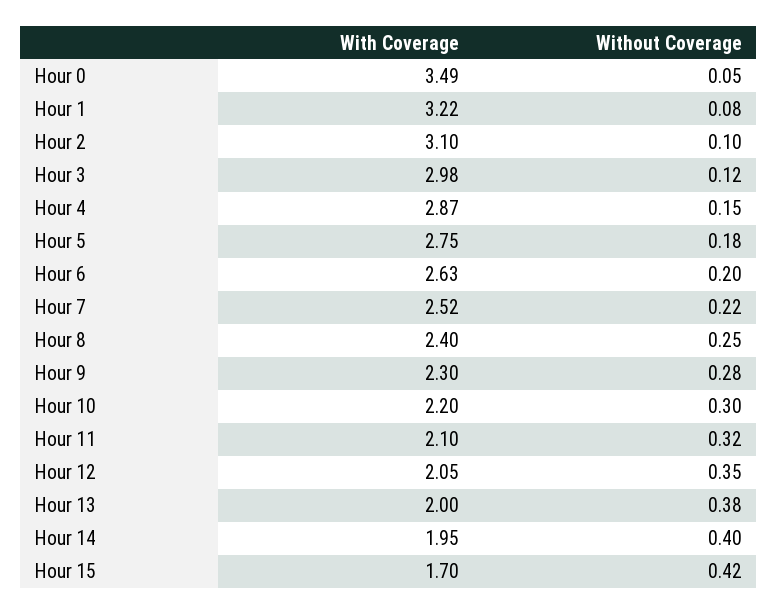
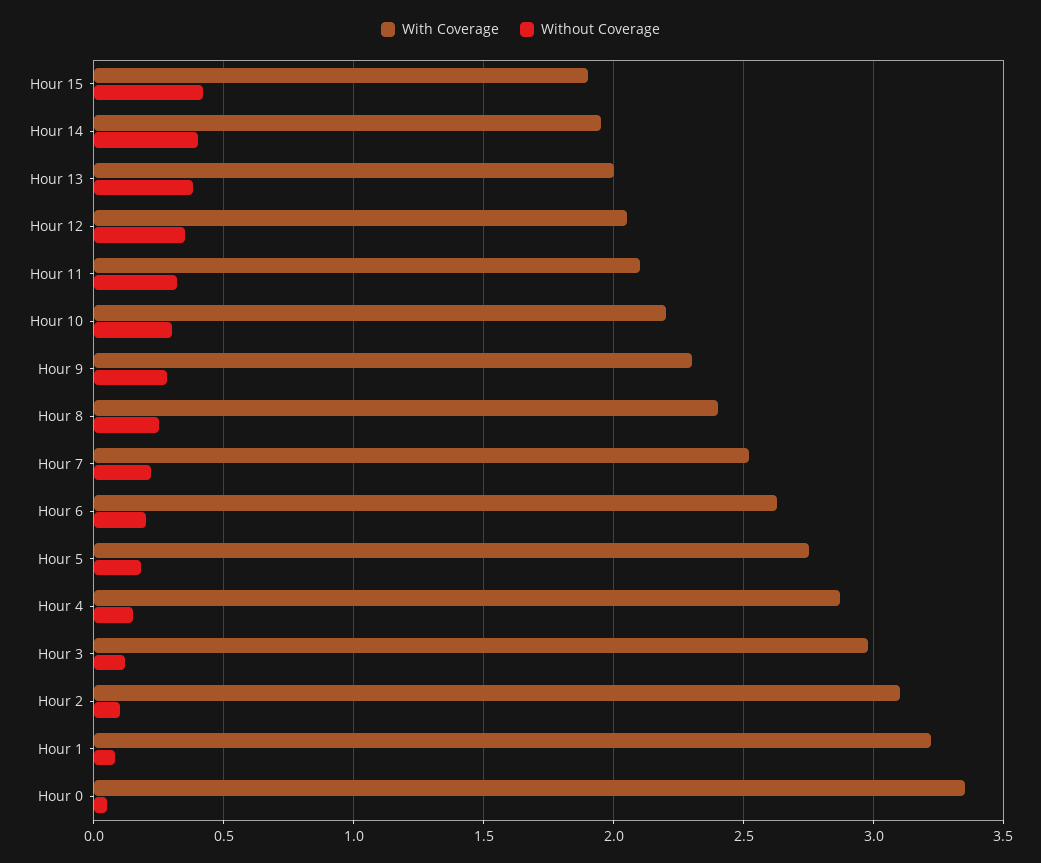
With Coverage, Hour 0: 3.49 -> 3.35
With Coverage, Hour 15: 1.7 -> 1.9

